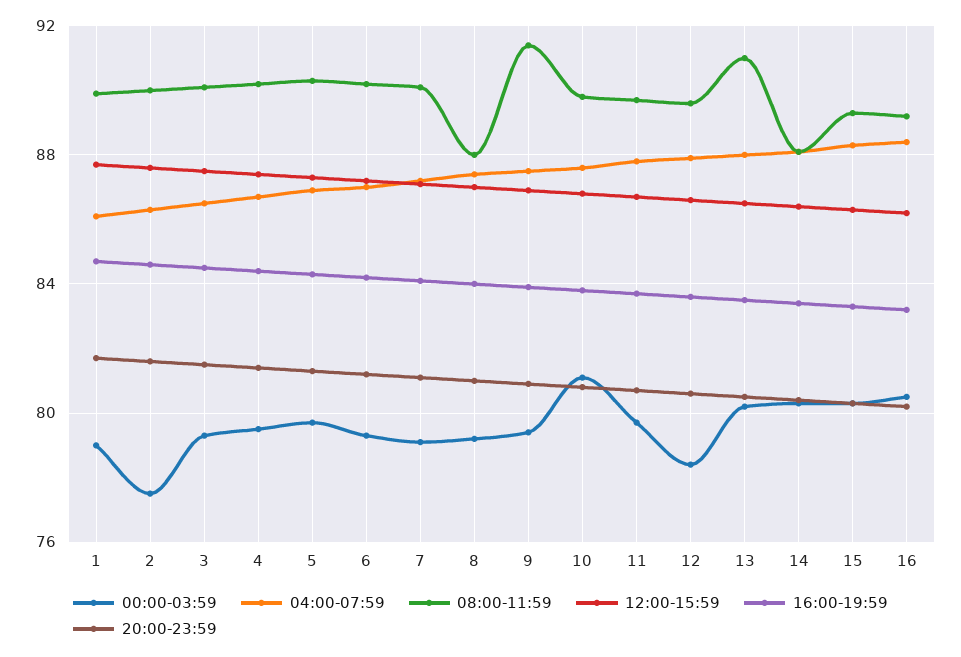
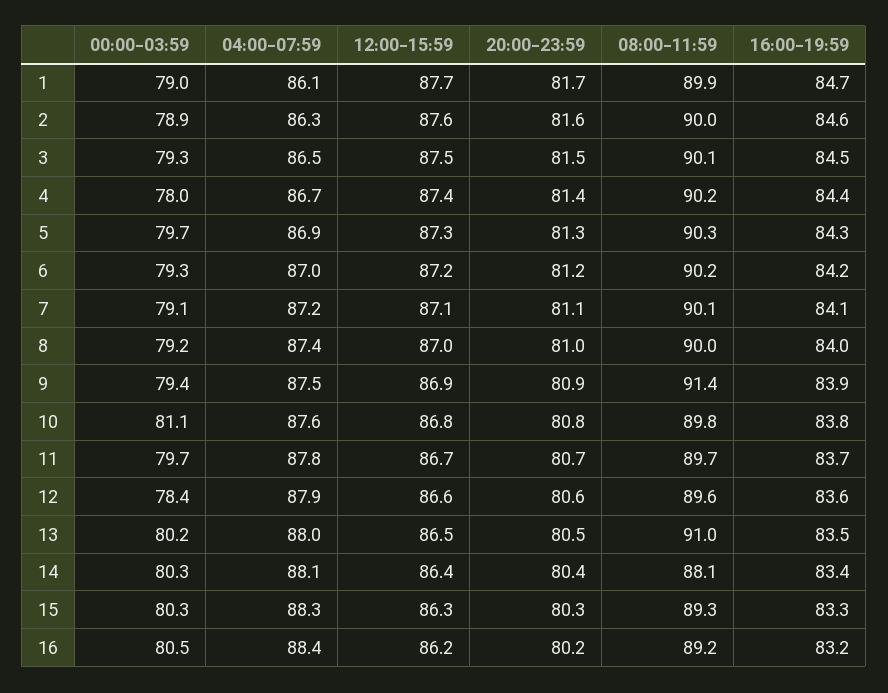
00:00-03:59, 2: 77.5 -> 78.9
00:00-03:59, 4: 79.5 -> 78
08:00-11:59, 8: 88 -> 90

